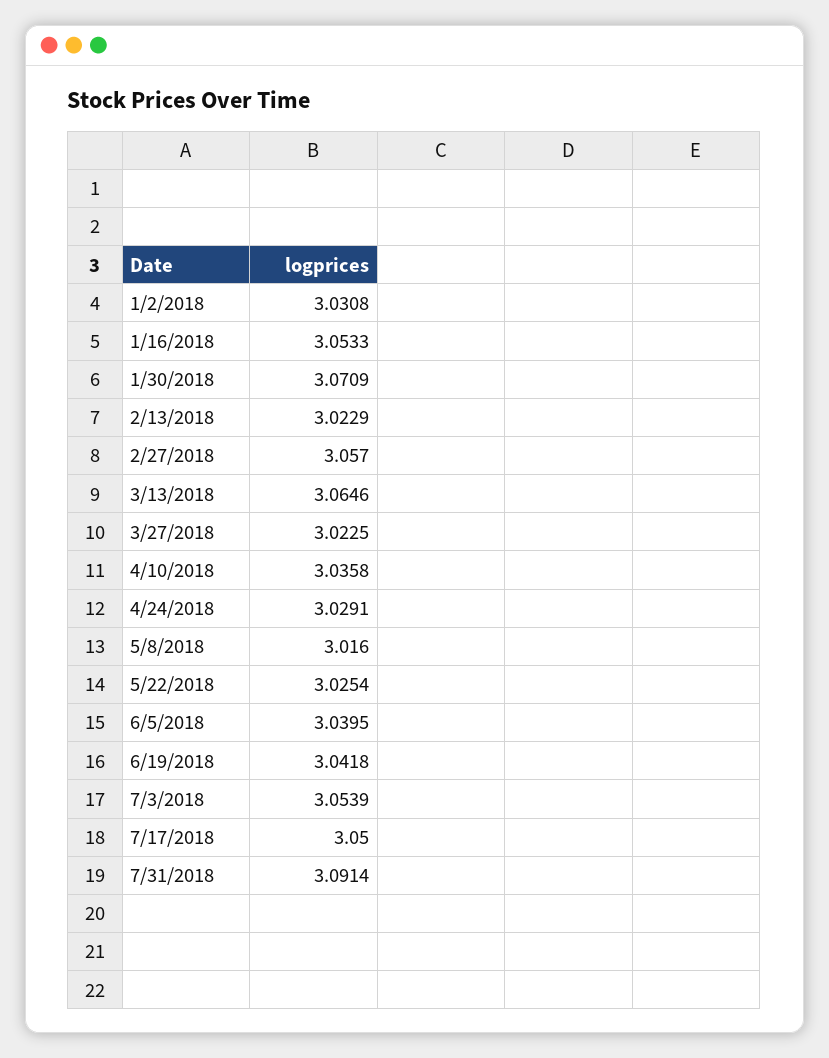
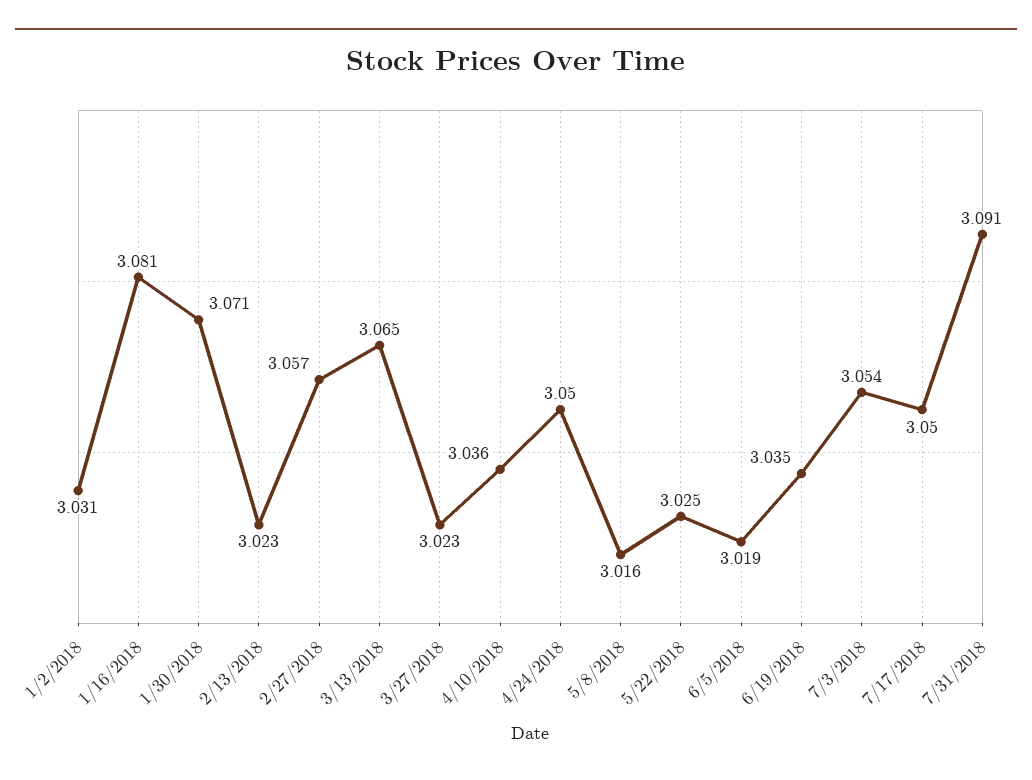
1/16/2018: 3.0533 -> 3.081
4/24/2018: 3.0291 -> 3.05
6/5/2018: 3.0395 -> 3.019
6/19/2018: 3.0418 -> 3.035

